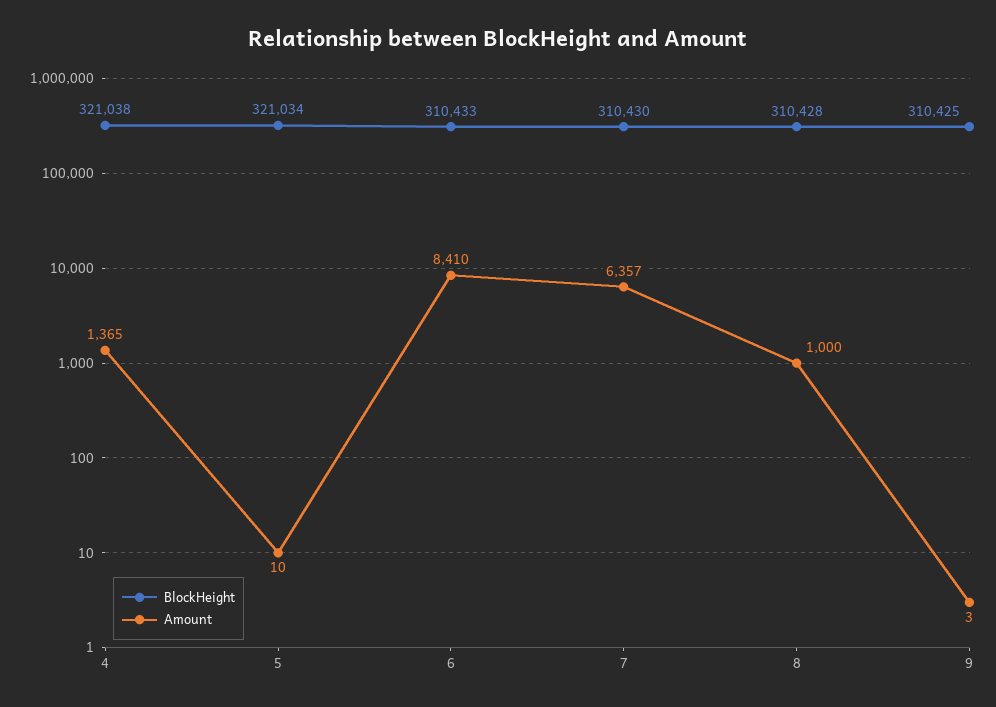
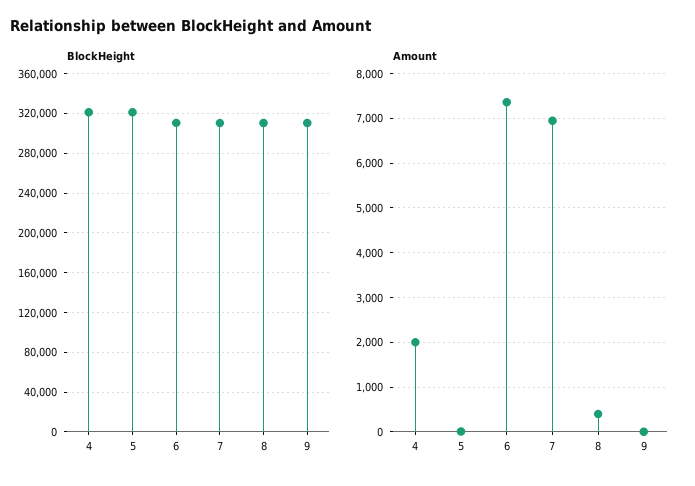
Amount, 4: 1365 -> 2000
Amount, 6: 8410 -> 7400
Amount, 7: 6357 -> 7000
Amount, 8: 1000 -> 400

